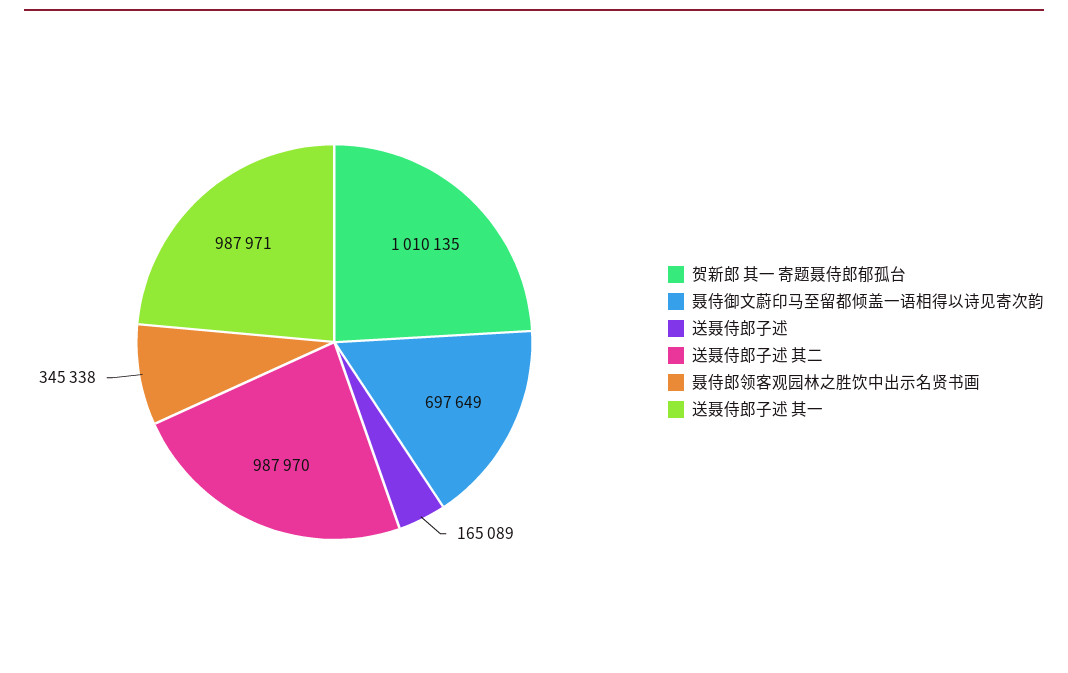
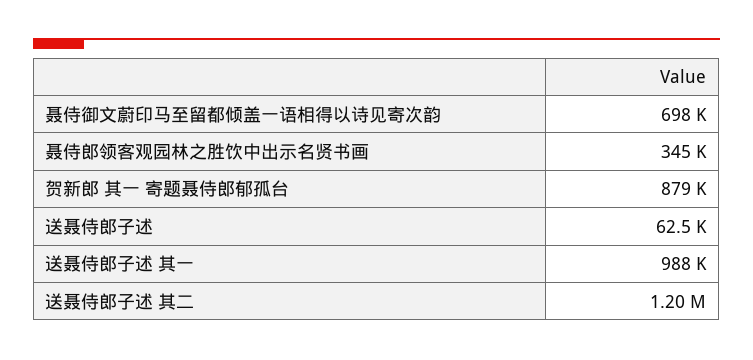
贺新郎 其一 寄题聂侍郎郁孤台: 1010135 -> 879000
送聂侍郎子述: 165089 -> 62500
送聂侍郎子述 其二: 987970 -> 1200000

